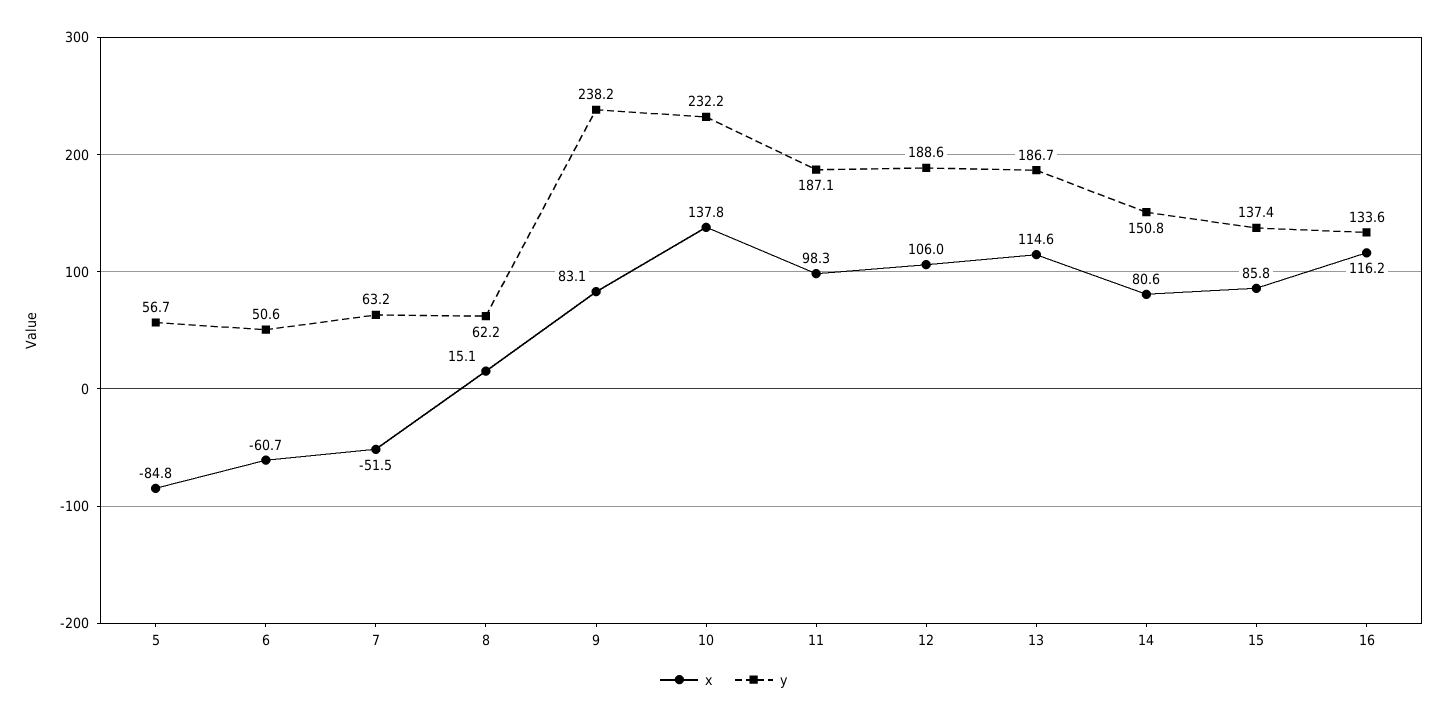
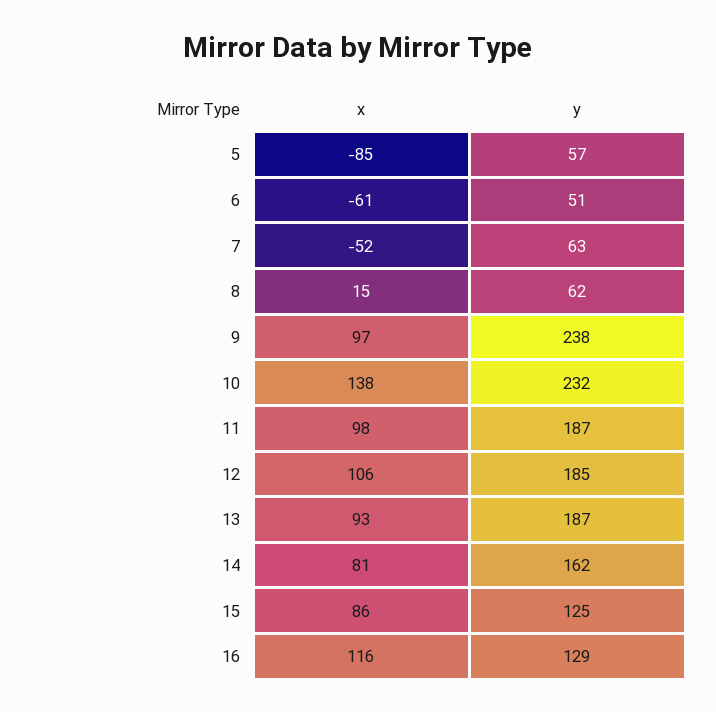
x, 9: 83.1 -> 97
y, 12: 188.6 -> 185
x, 13: 114.6 -> 93
y, 14: 150.8 -> 162
y, 15: 137.4 -> 125
y, 16: 133.6 -> 129

